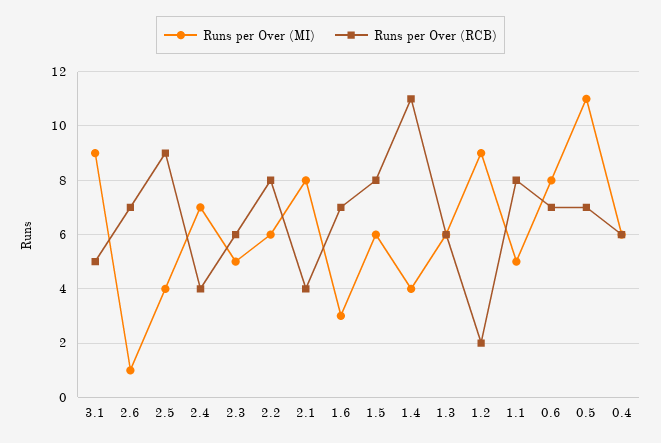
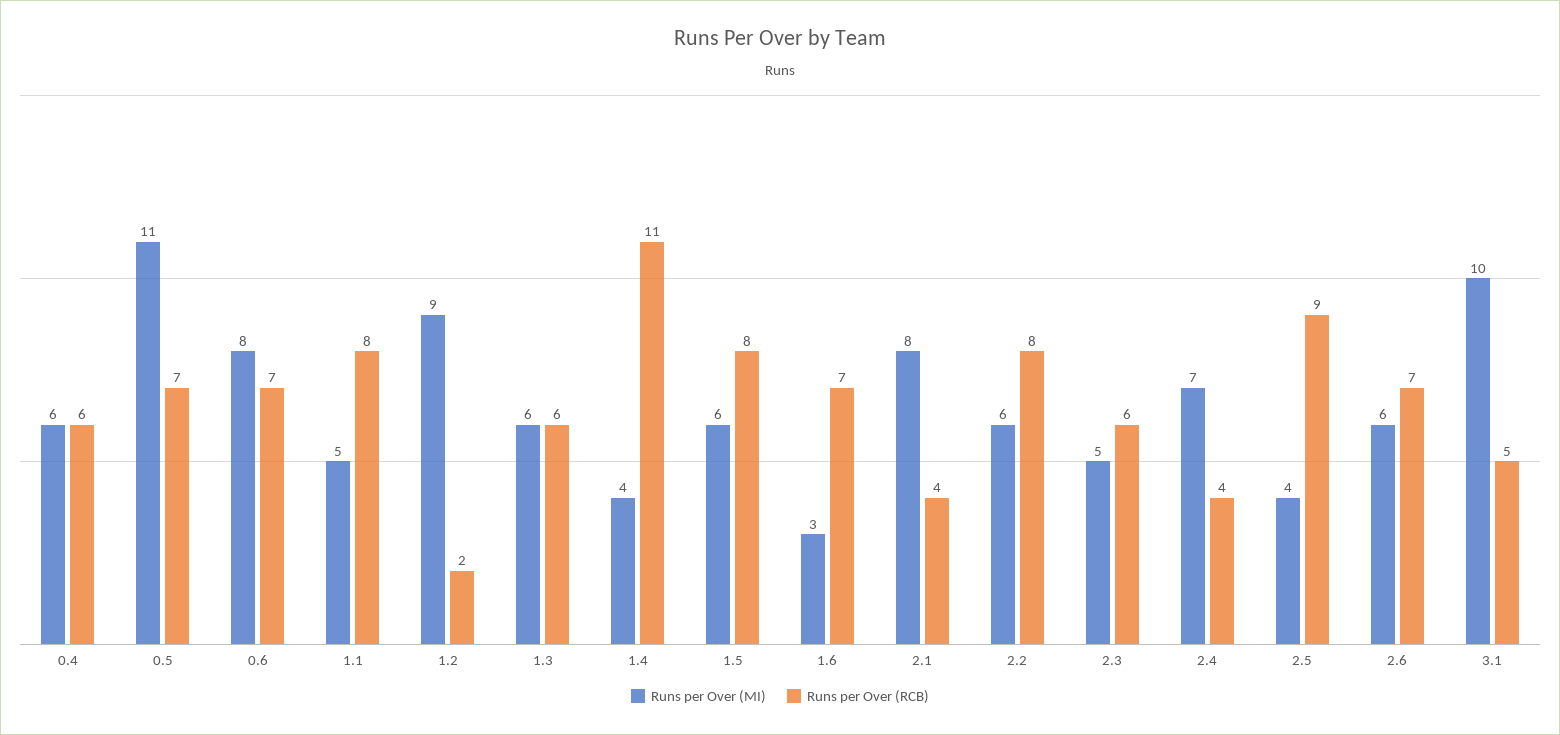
Runs per Over (MI), 3.1: 9 -> 10
Runs per Over (MI), 2.6: 1 -> 6

